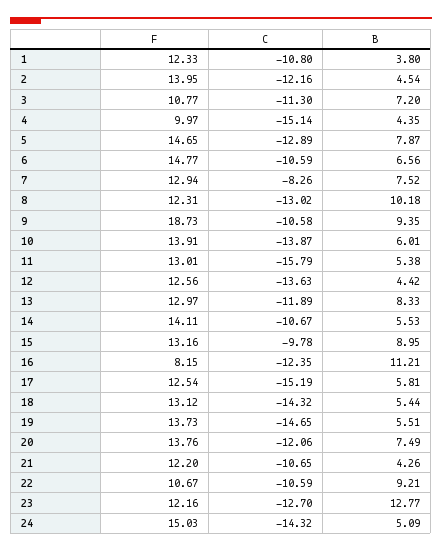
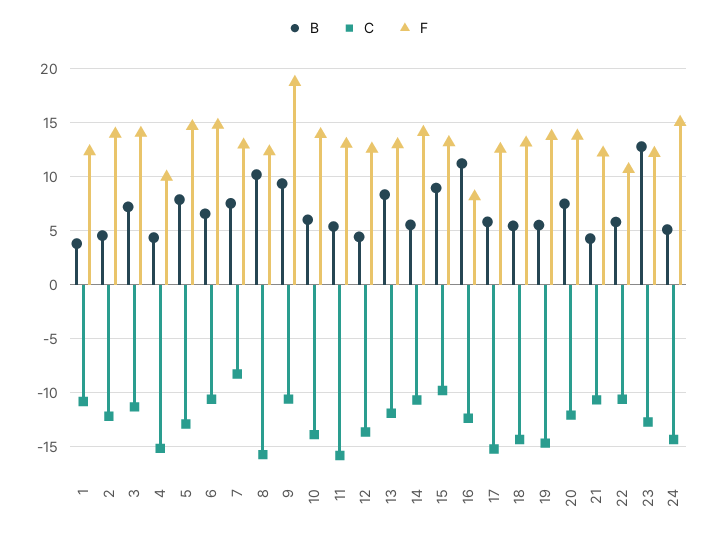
F, 3: 10.77 -> 14
C, 8: -13.02 -> -16
B, 22: 9.21 -> 6

